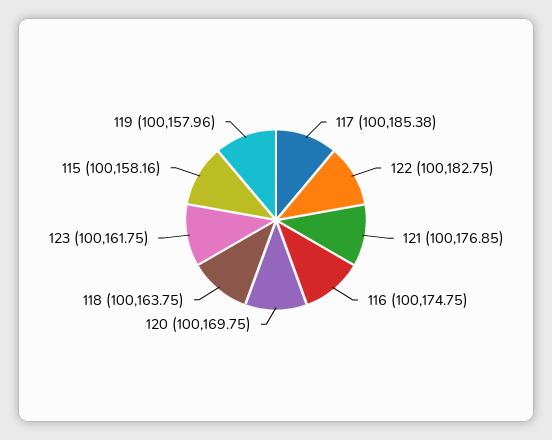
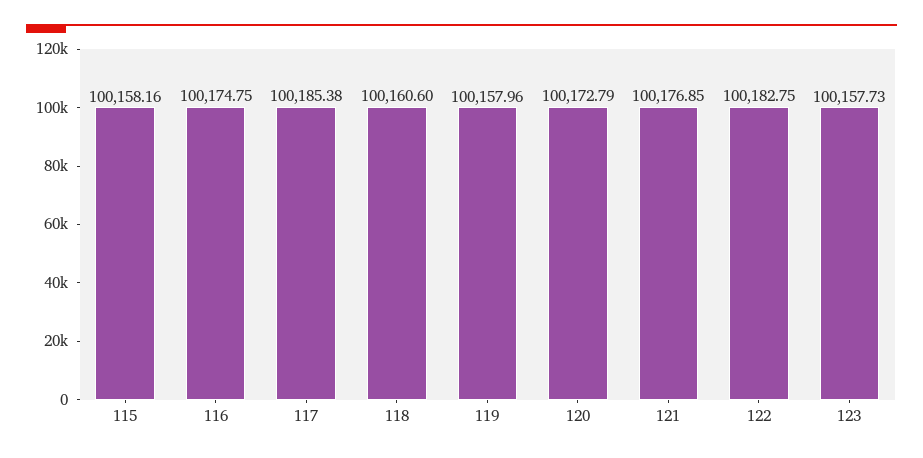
120: 100169.75 -> 100172.79
118: 100163.75 -> 100160.6
123: 100161.75 -> 100157.73

